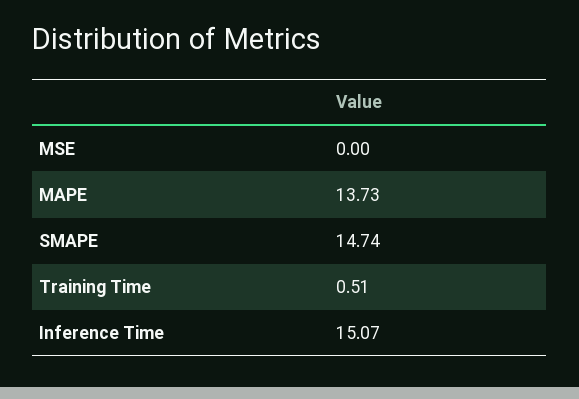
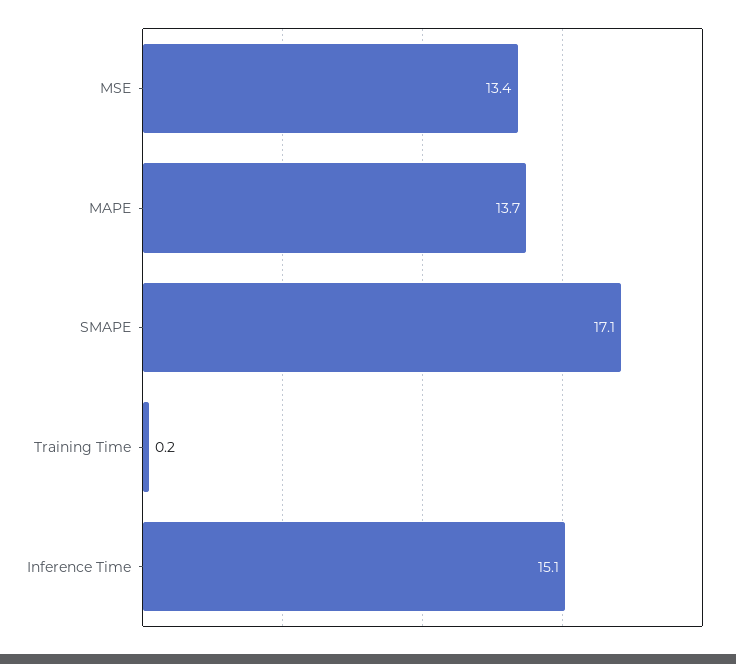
MSE: 0 -> 13.4
SMAPE: 14.74 -> 17.1
Training Time: 0.51 -> 0.2

